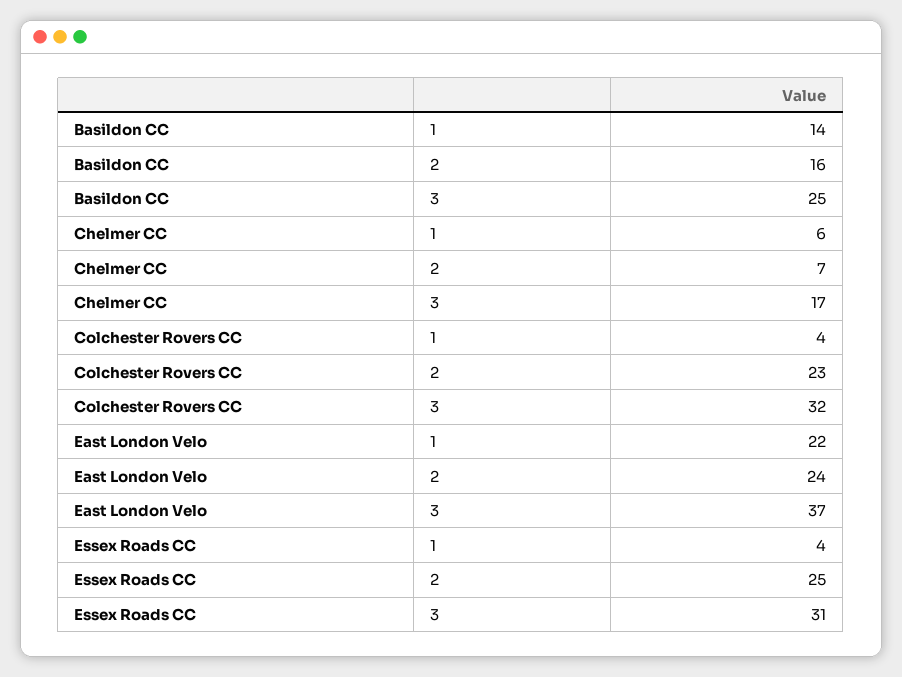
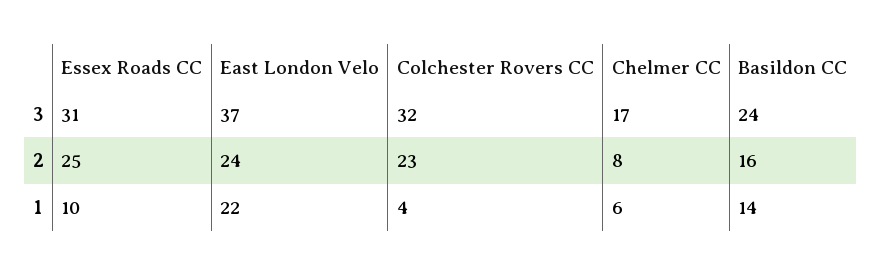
Basildon CC, 3: 25 -> 24
Chelmer CC, 2: 7 -> 8
Essex Roads CC, 1: 4 -> 10

